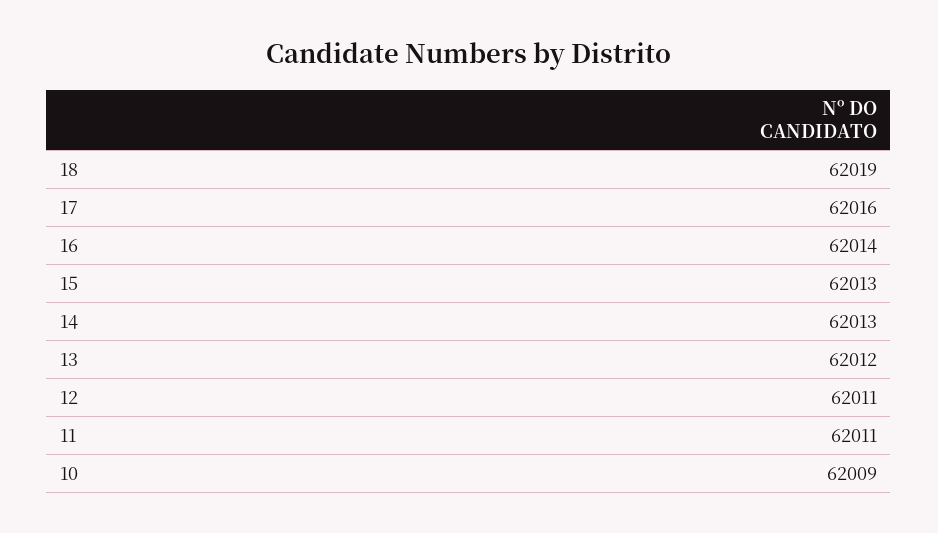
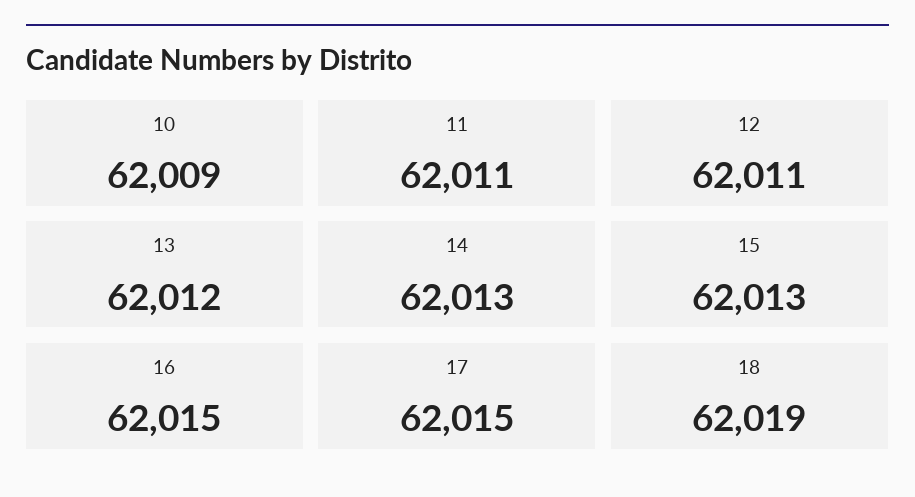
17: 62016 -> 62015
16: 62014 -> 62015

